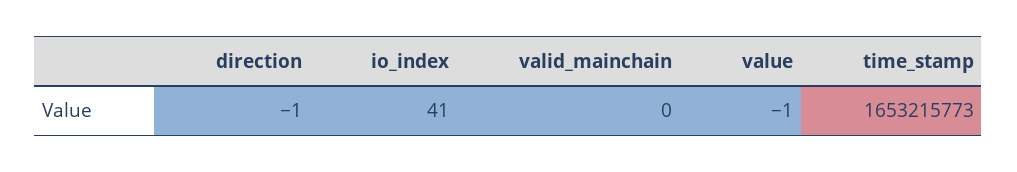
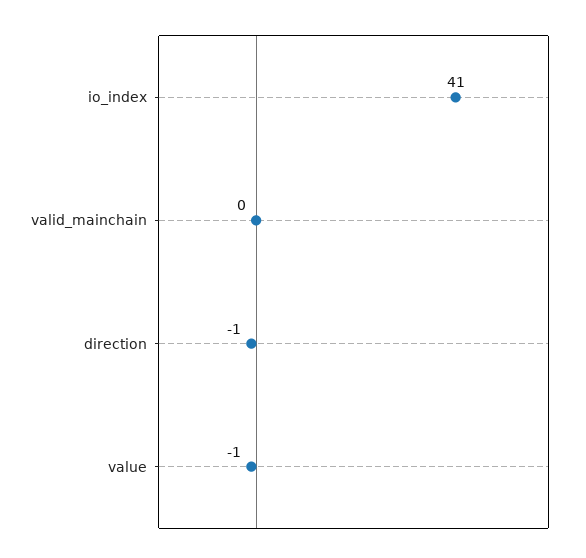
time_stamp: 1653215773 -> none

